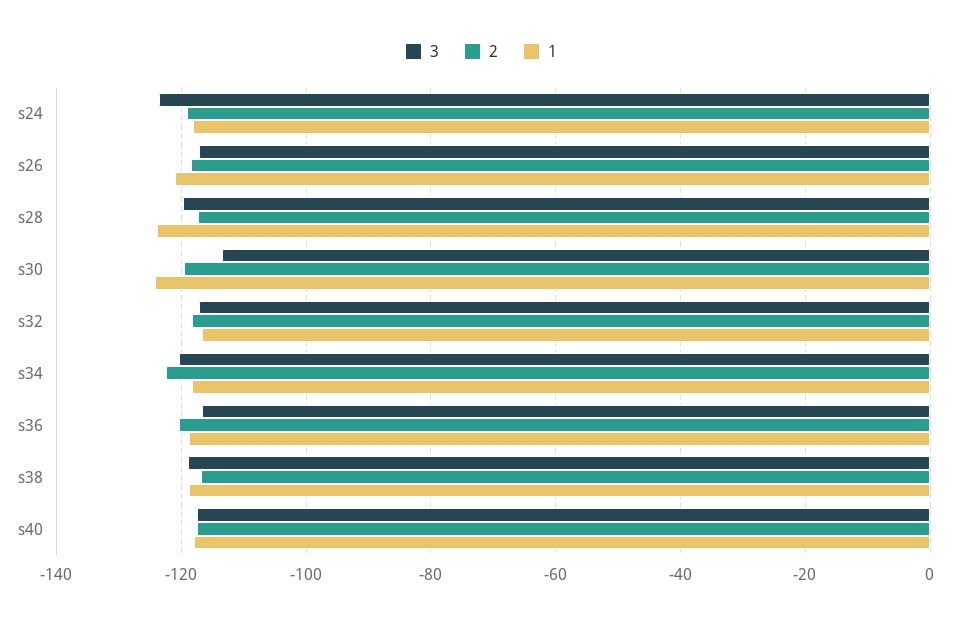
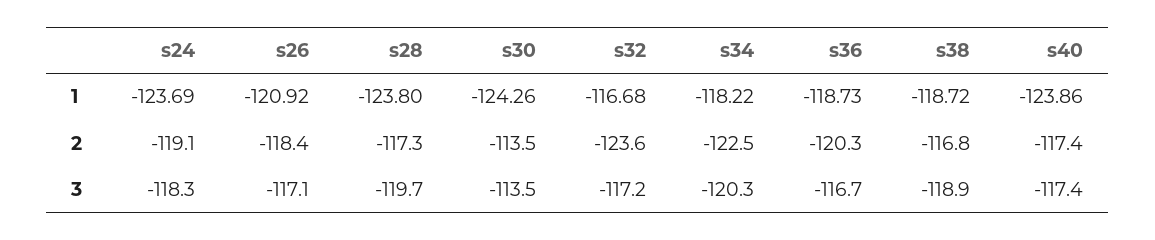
3, s24: -124 -> -118.3
1, s24: -118 -> -123.69
2, s30: -120 -> -113.5
2, s32: -118 -> -123.6
1, s40: -118 -> -123.86

